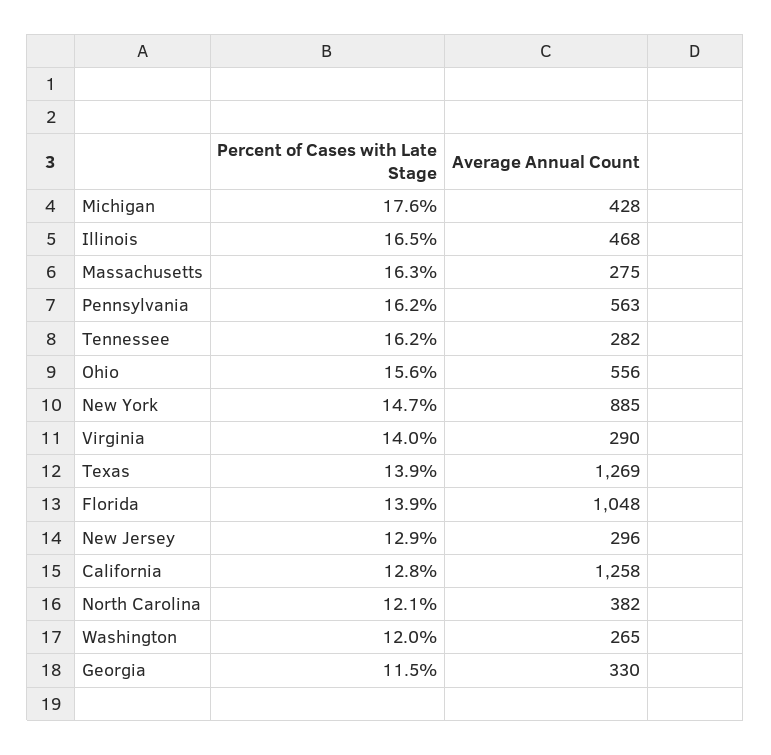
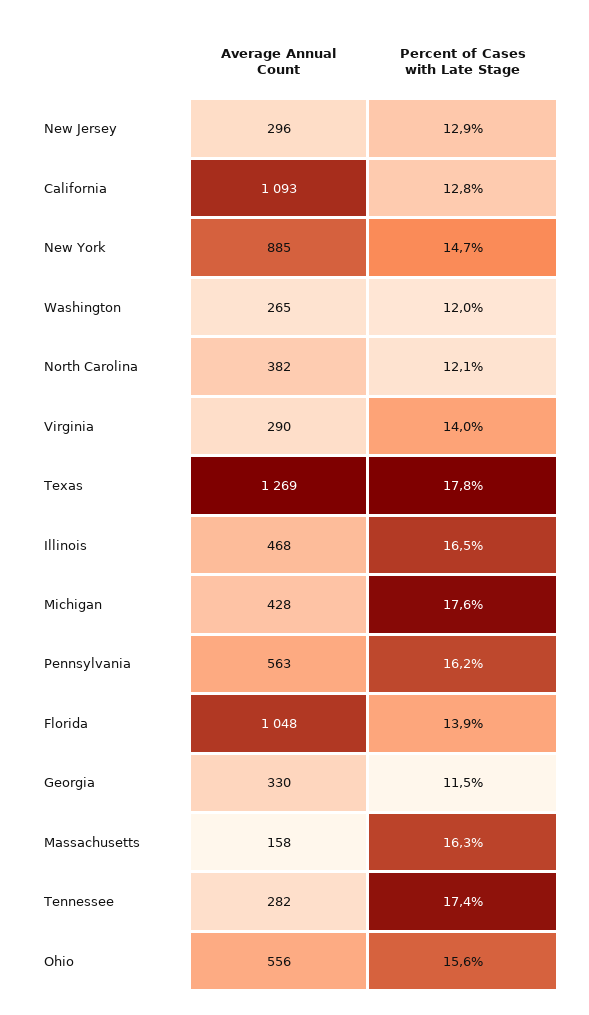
Average Annual Count, Massachusetts: 275 -> 158
Percent of Cases with Late Stage, Tennessee: 16.2 -> 17.4
Percent of Cases with Late Stage, Texas: 13.9 -> 17.8
Average Annual Count, California: 1258 -> 1093

